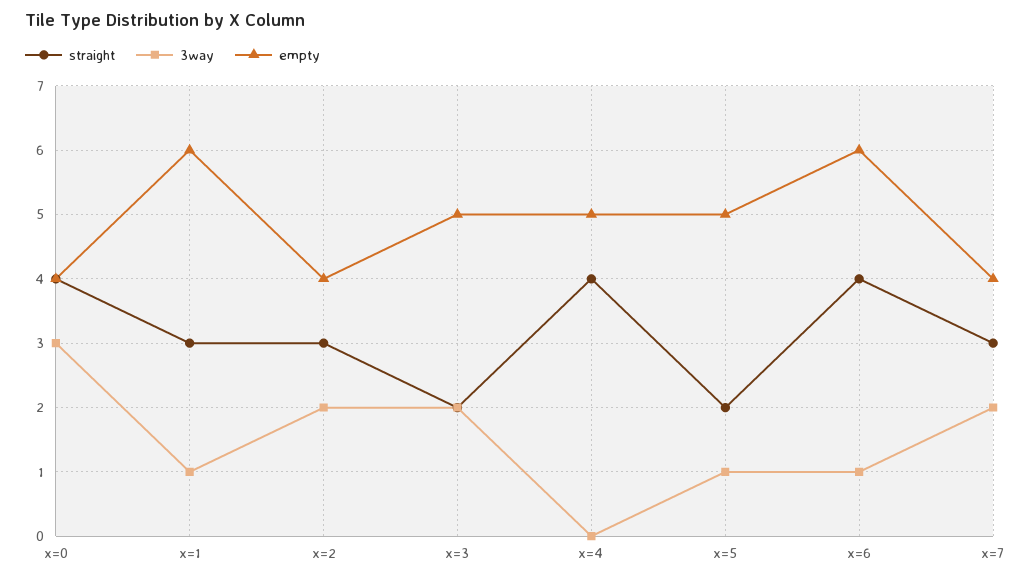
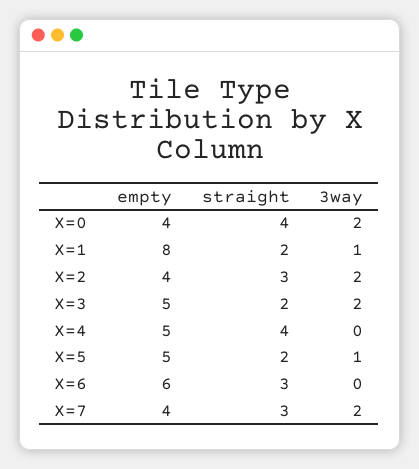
3way, x=0: 3 -> 2
straight, x=1: 3 -> 2
empty, x=1: 6 -> 8
straight, x=6: 4 -> 3
3way, x=6: 1 -> 0

